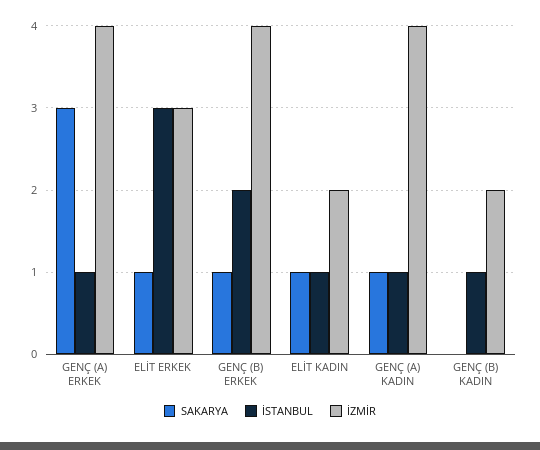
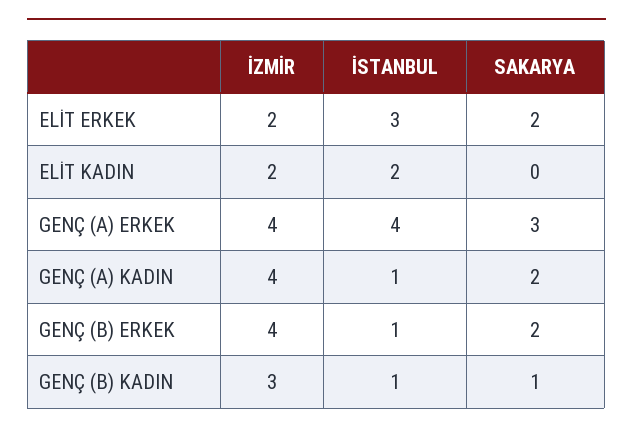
İSTANBUL, GENÇ (A) ERKEK: 1 -> 4
SAKARYA, ELİT ERKEK: 1 -> 2
İZMİR, ELİT ERKEK: 3 -> 2
SAKARYA, GENÇ (B) ERKEK: 1 -> 2
İSTANBUL, GENÇ (B) ERKEK: 2 -> 1
SAKARYA, ELİT KADIN: 1 -> 0
İSTANBUL, ELİT KADIN: 1 -> 2
SAKARYA, GENÇ (A) KADIN: 1 -> 2
SAKARYA, GENÇ (B) KADIN: 0 -> 1
İZMİR, GENÇ (B) KADIN: 2 -> 3

